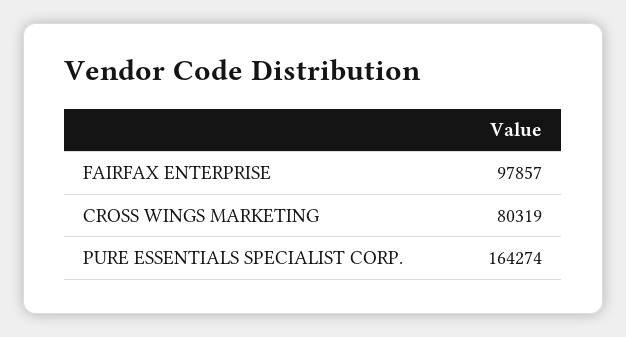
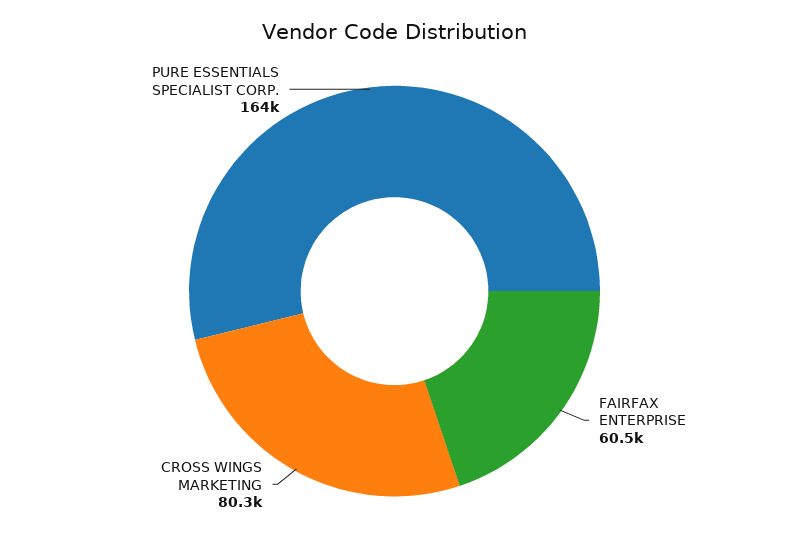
FAIRFAX ENTERPRISE: 97857 -> 60500

